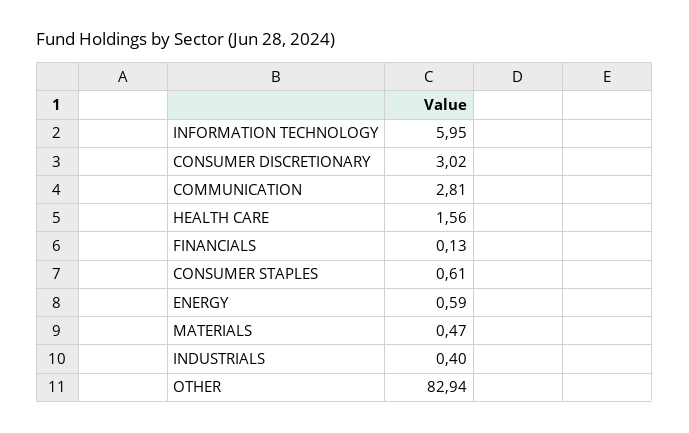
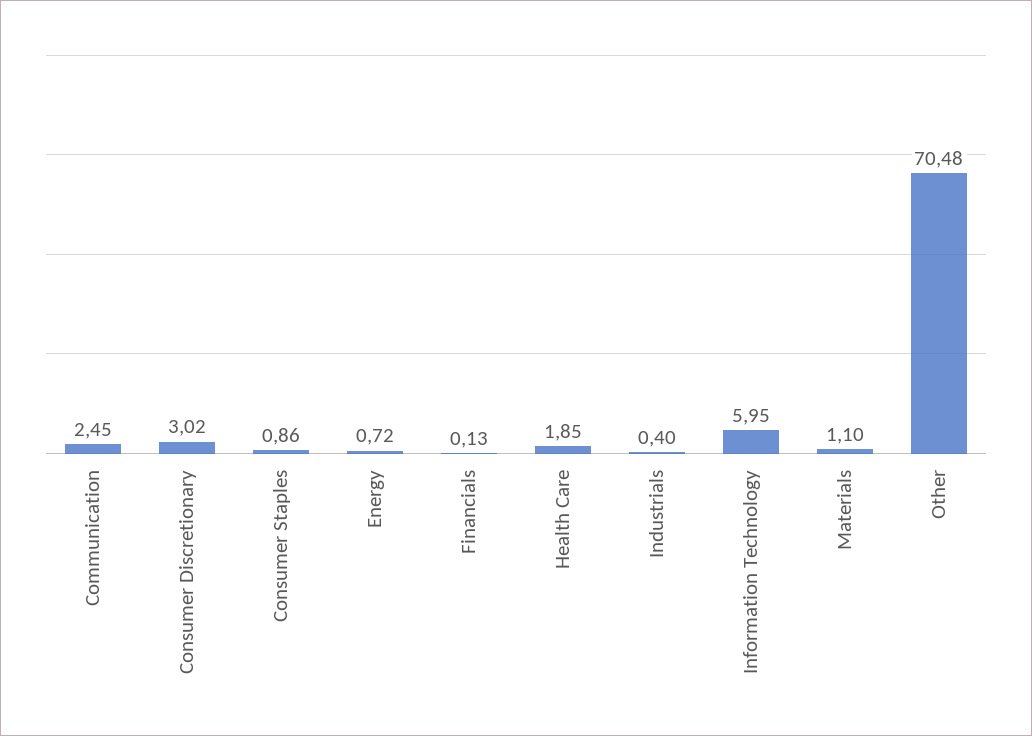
COMMUNICATION: 2.81 -> 2.45
HEALTH CARE: 1.56 -> 1.85
CONSUMER STAPLES: 0.61 -> 0.86
ENERGY: 0.59 -> 0.72
MATERIALS: 0.47 -> 1.1
OTHER: 82.94 -> 70.48

